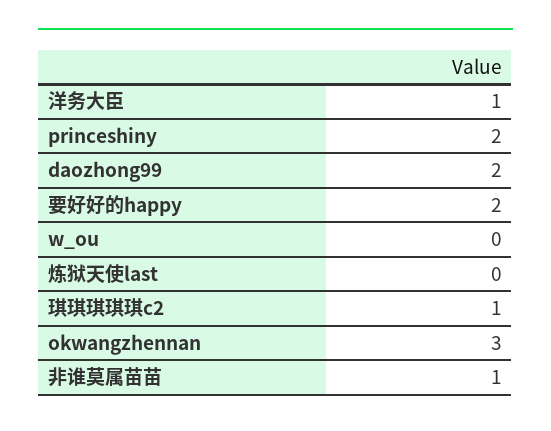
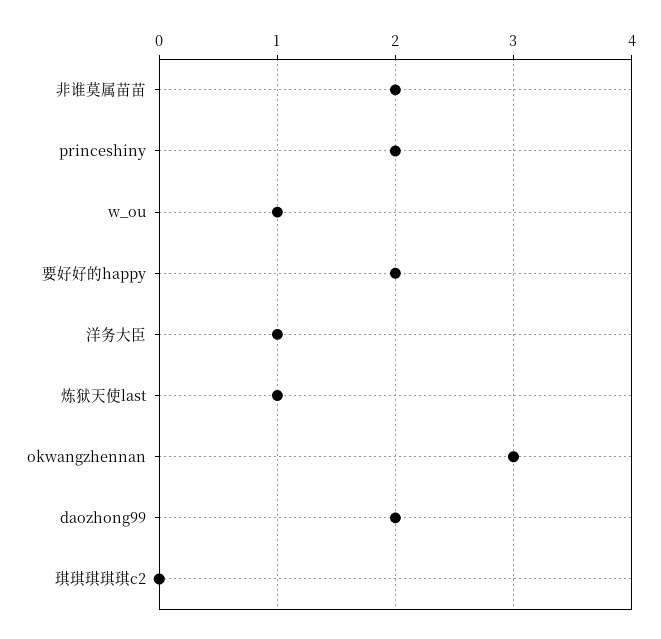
w_ou: 0 -> 1
炼狱天使last: 0 -> 1
琪琪琪琪琪c2: 1 -> 0
非谁莫属苗苗: 1 -> 2

